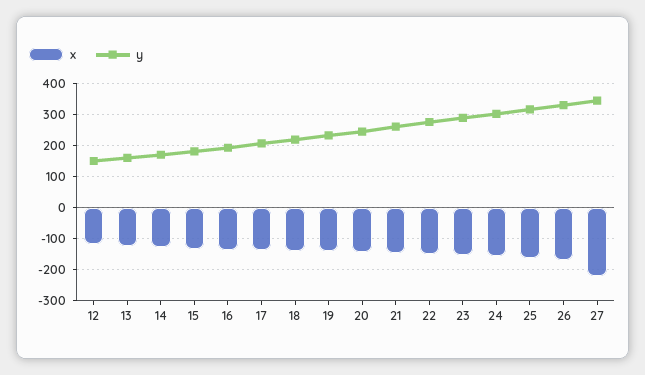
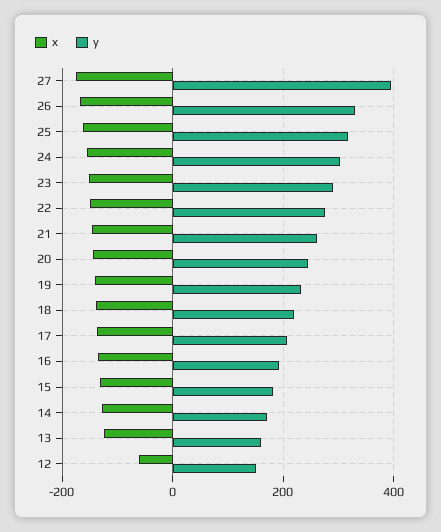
x, 12: -120 -> -60
x, 27: -220 -> -180
y, 27: 340 -> 400

